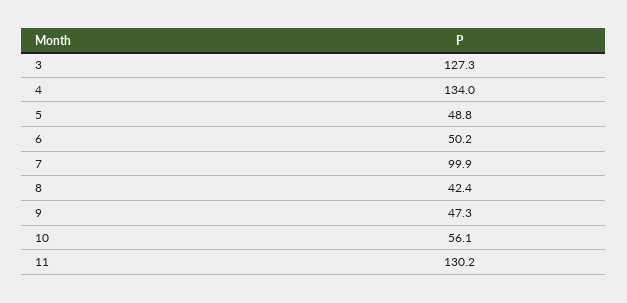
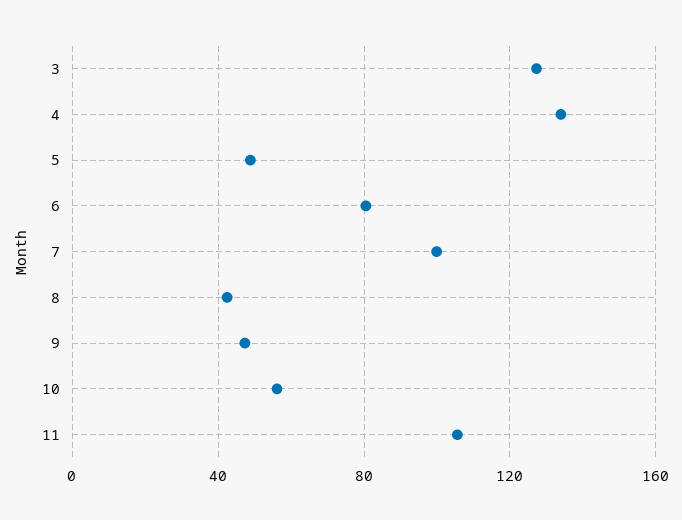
6: 50.2 -> 80
11: 130.2 -> 105

